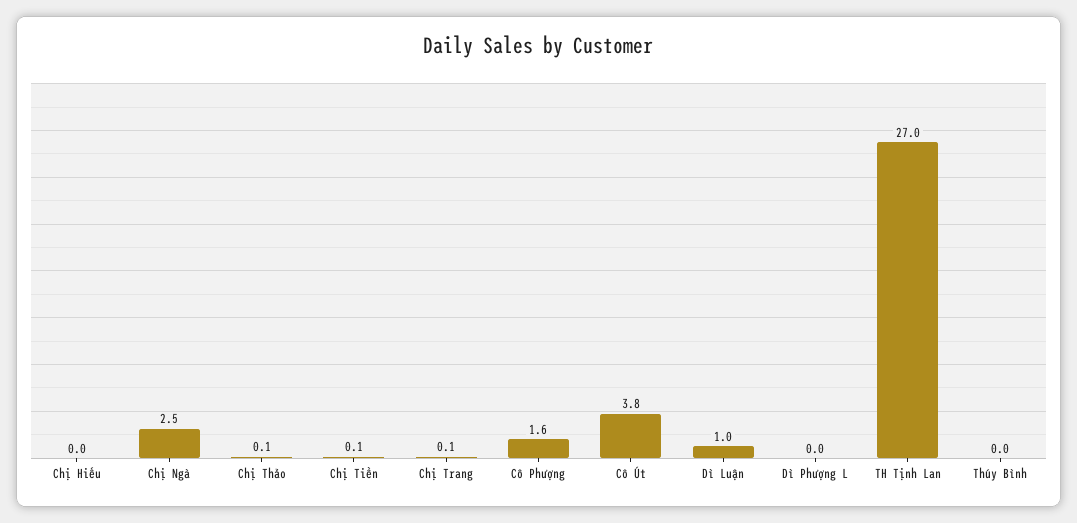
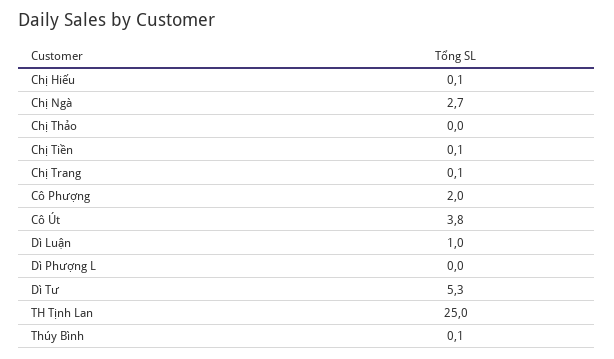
Chị Hiếu: 0 -> 0.1
Chị Ngà: 2.5 -> 2.7
Chị Thảo: 0.1 -> 0
Cô Phượng: 1.6 -> 2
TH Tịnh Lan: 27 -> 25
Thúy Bình: 0 -> 0.1
Dì Tư: none -> 5.3

